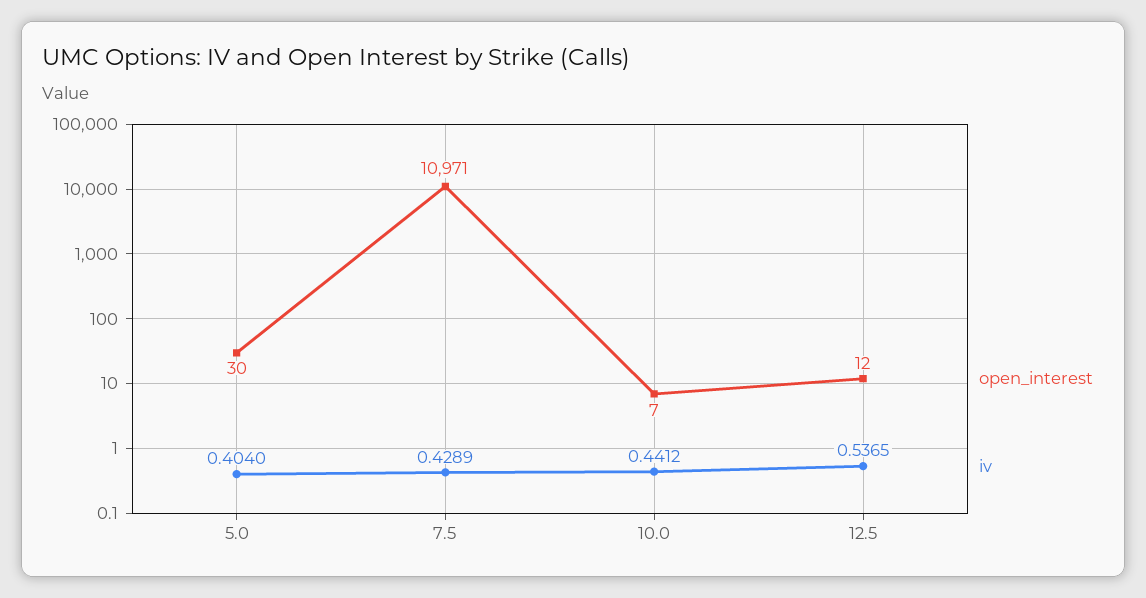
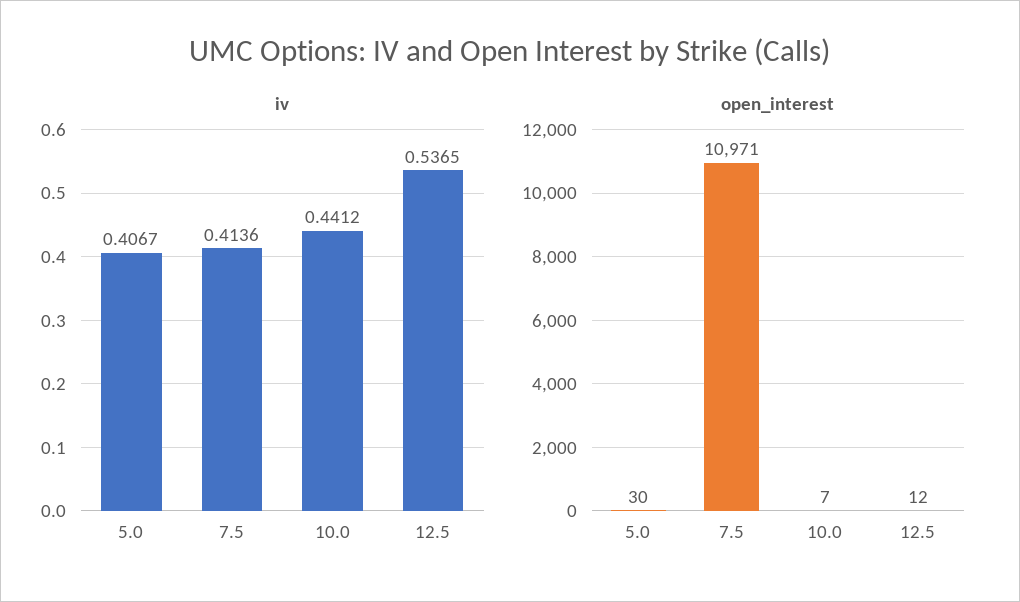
iv, 5.0: 0.404 -> 0.4067
iv, 7.5: 0.4289 -> 0.4136

